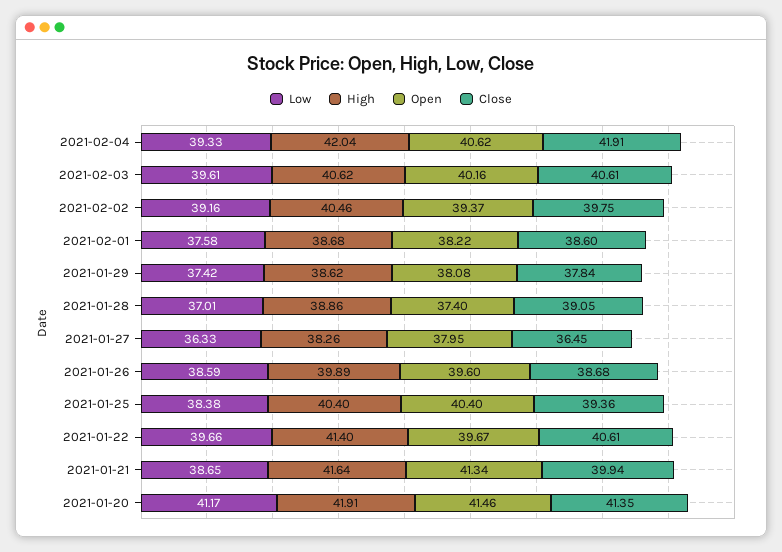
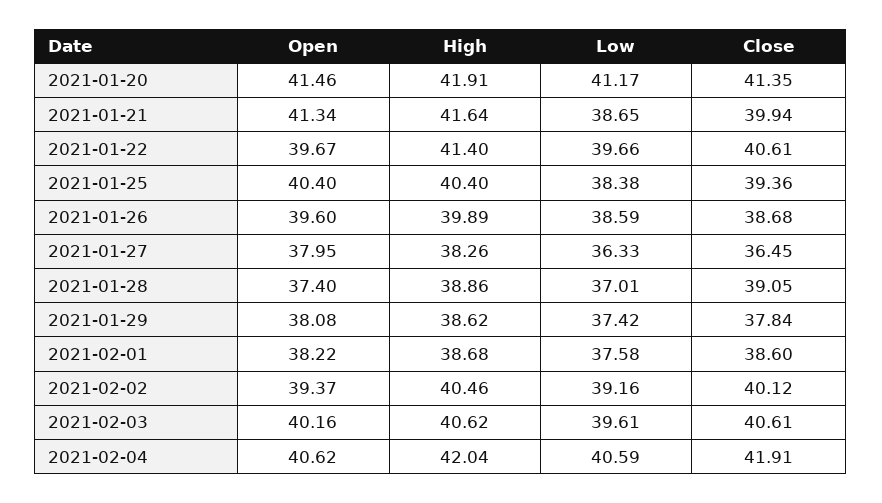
Low, 2021-02-04: 39.33 -> 40.59
Close, 2021-02-02: 39.75 -> 40.12

